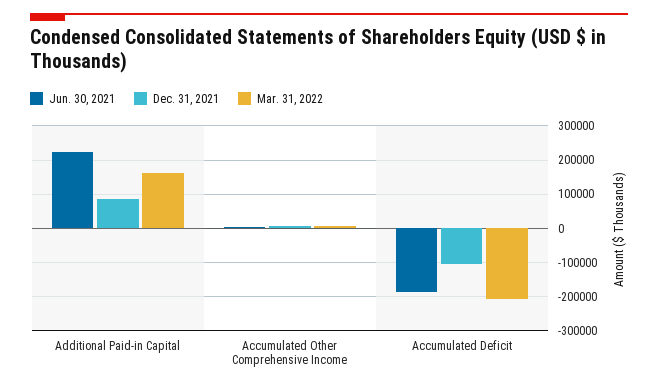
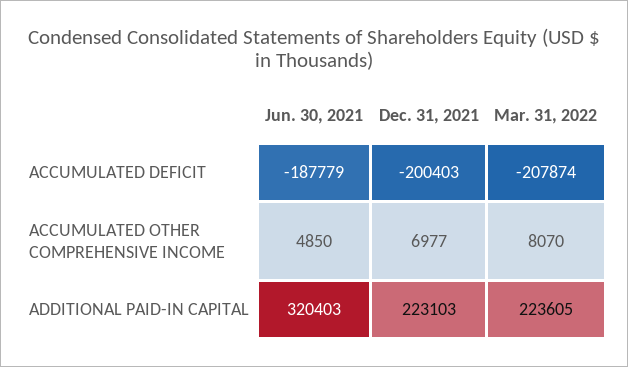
Jun. 30, 2021, Additional Paid-in Capital: 220000 -> 320403
Dec. 31, 2021, Additional Paid-in Capital: 80000 -> 223103
Mar. 31, 2022, Additional Paid-in Capital: 160000 -> 223605
Dec. 31, 2021, Accumulated Deficit: -100000 -> -200403

